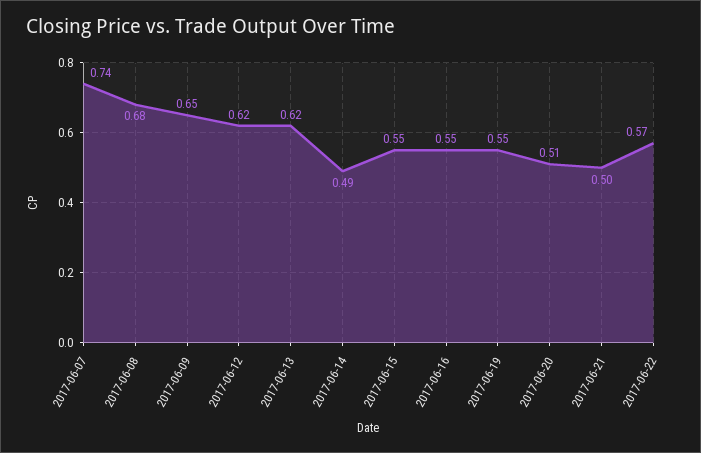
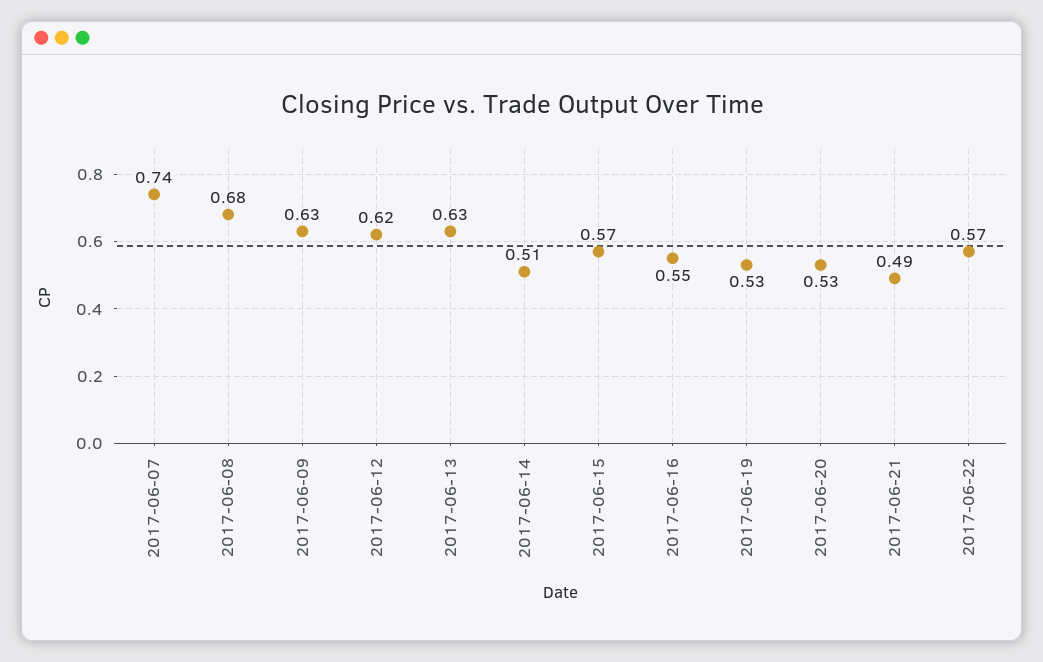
2017-06-09: 0.65 -> 0.63
2017-06-13: 0.62 -> 0.63
2017-06-14: 0.49 -> 0.51
2017-06-15: 0.55 -> 0.57
2017-06-19: 0.55 -> 0.53
2017-06-20: 0.51 -> 0.53
2017-06-21: 0.5 -> 0.49

